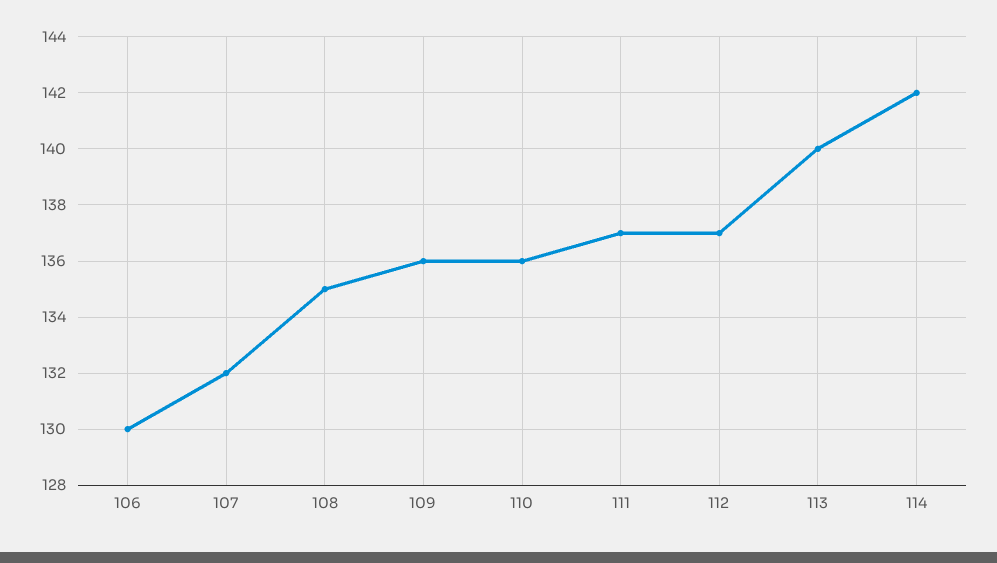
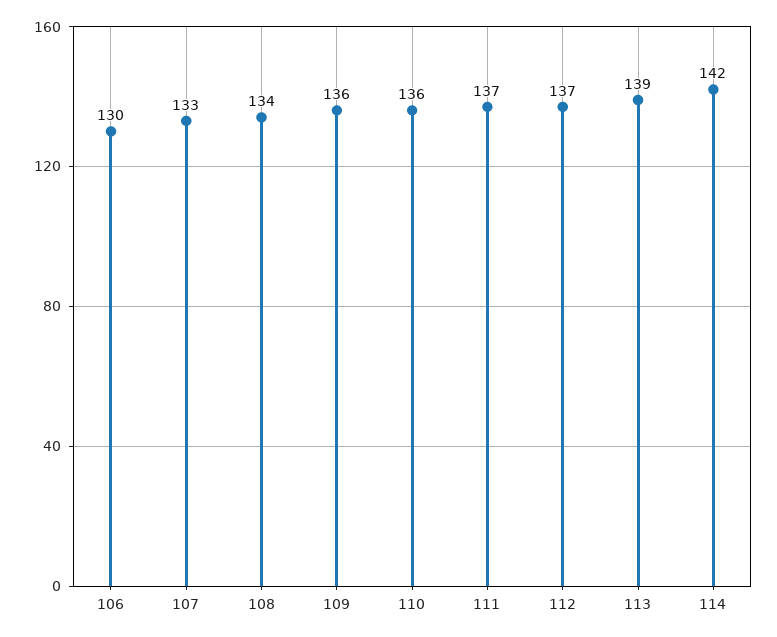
107: 132 -> 133
108: 135 -> 134
113: 140 -> 139

